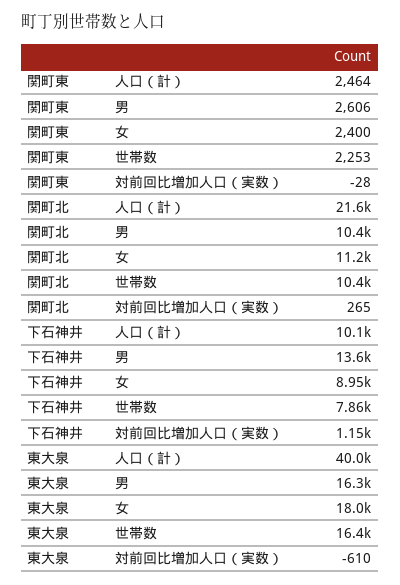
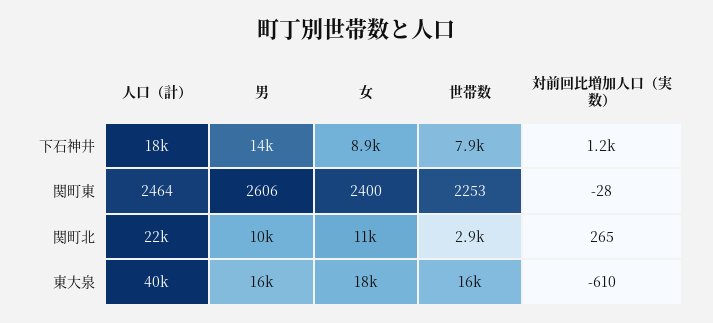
関町北, 世帯数: 10400 -> 2900
下石神井, 人口（計）: 10100 -> 18000

